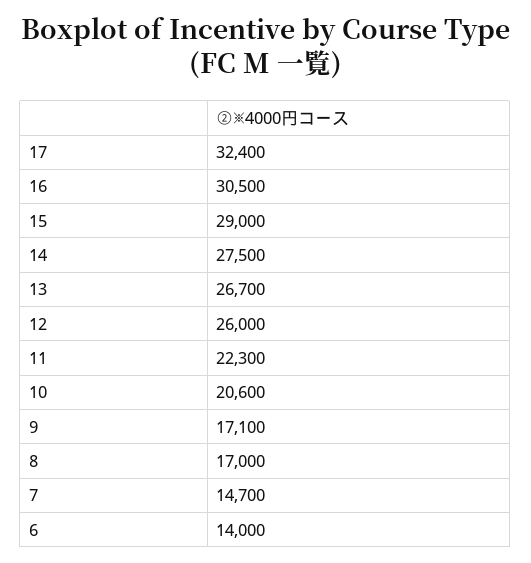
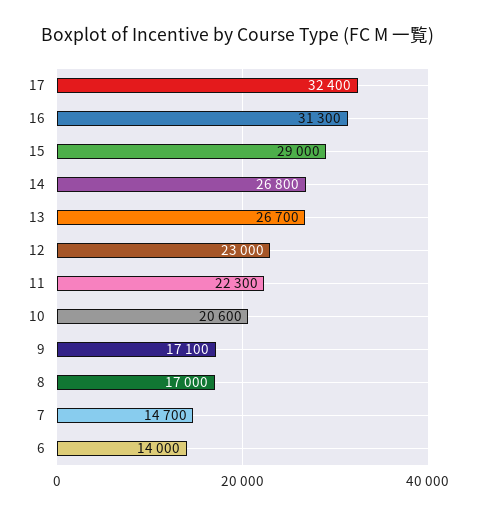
16: 30500 -> 31300
14: 27500 -> 26800
12: 26000 -> 23000

